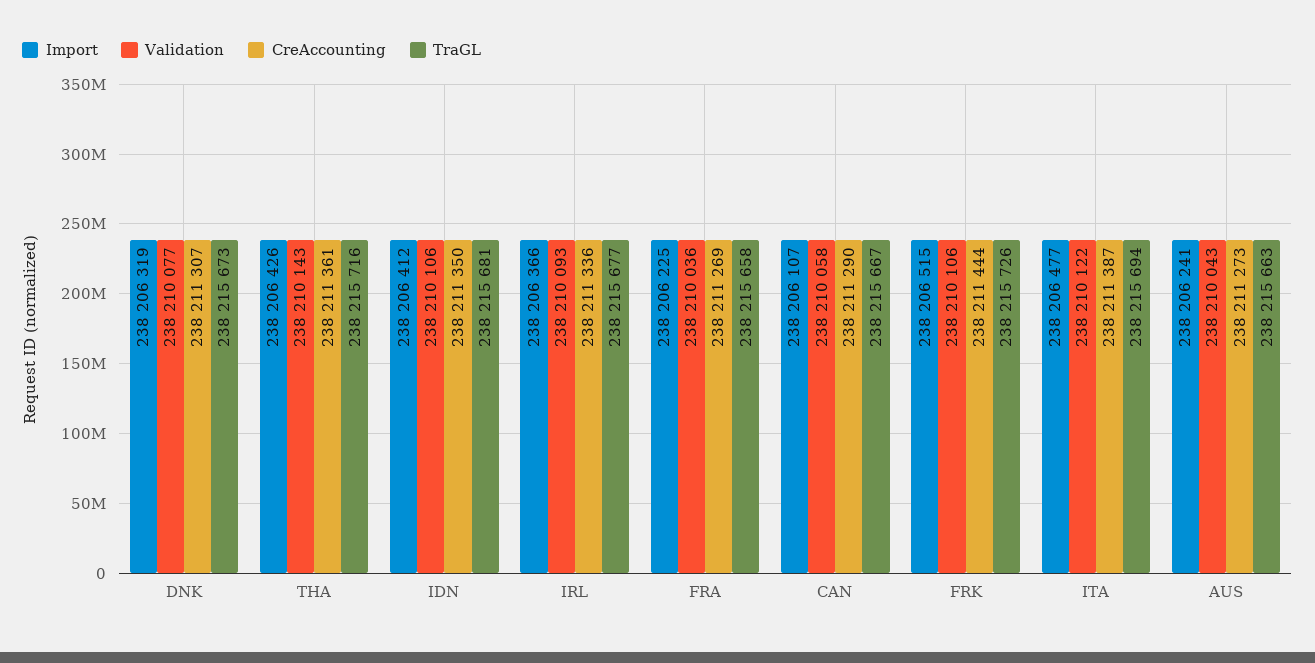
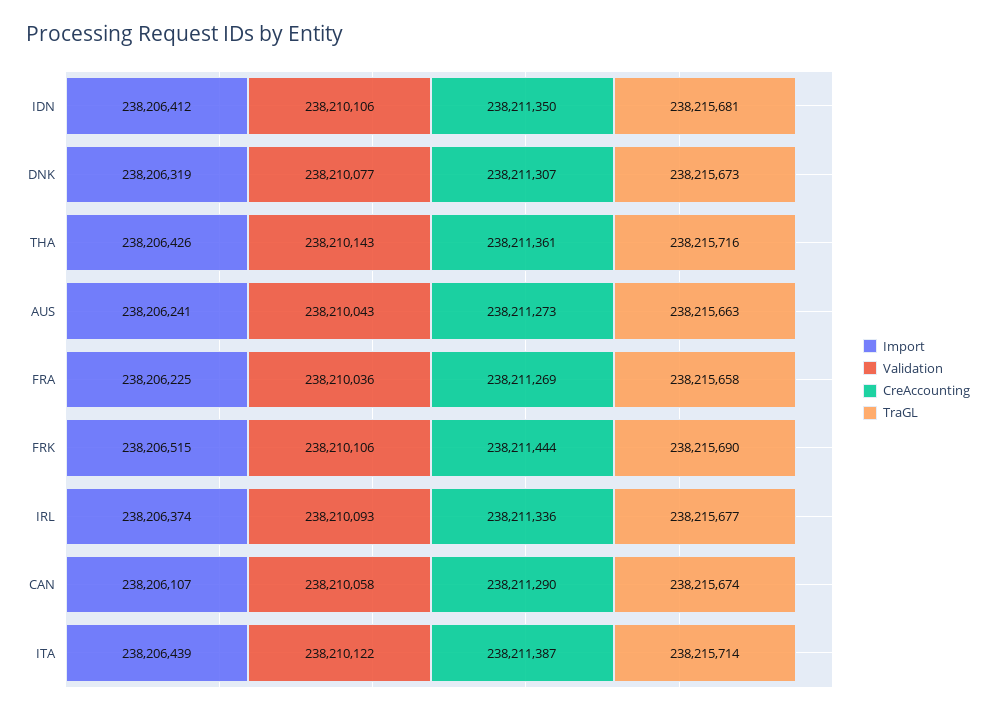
Import, IRL: 238206366 -> 238206374
TraGL, CAN: 238215667 -> 238215674
TraGL, FRK: 238215726 -> 238215690
Import, ITA: 238206477 -> 238206439
TraGL, ITA: 238215694 -> 238215714

